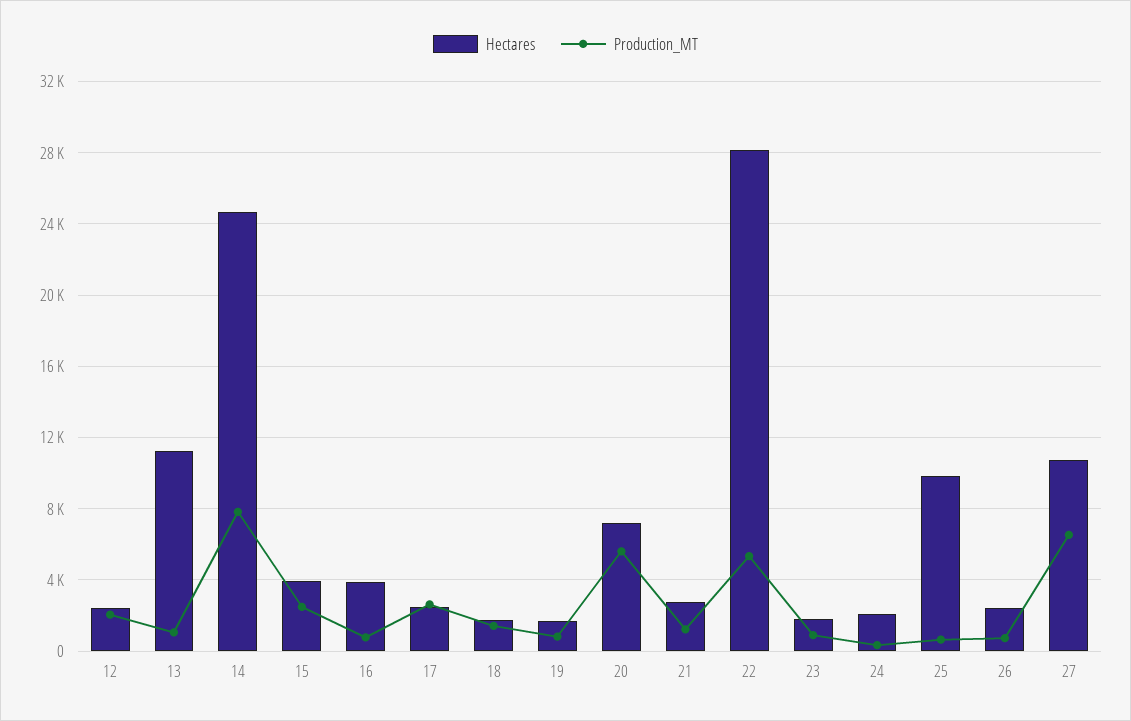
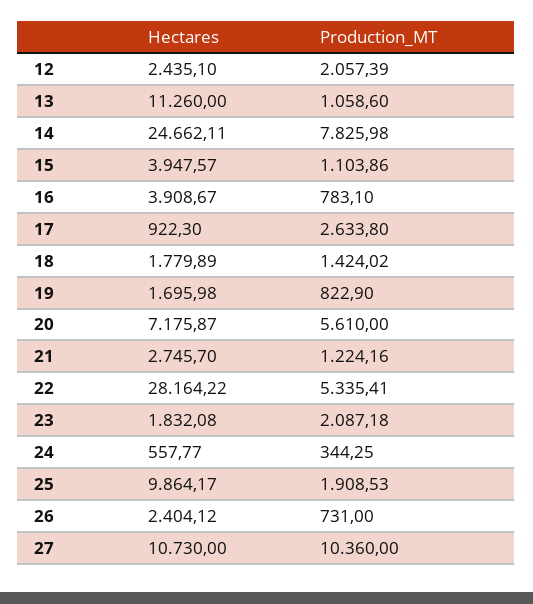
Production_MT, 15: 2500 -> 1103.86
Hectares, 17: 2500 -> 922.3
Production_MT, 23: 1000 -> 2087.18
Hectares, 24: 2000 -> 557.77
Production_MT, 25: 500 -> 1908.53
Production_MT, 27: 6500 -> 10360

